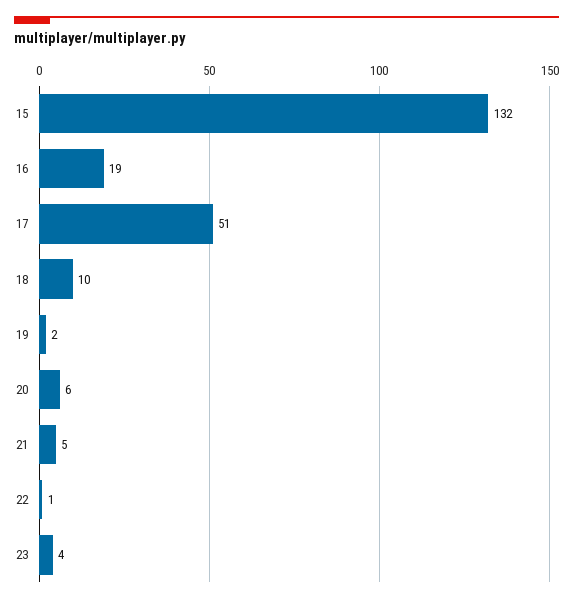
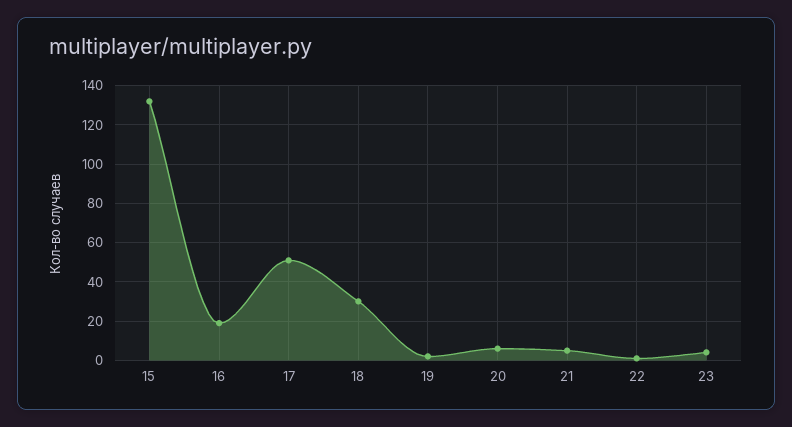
18: 10 -> 30

